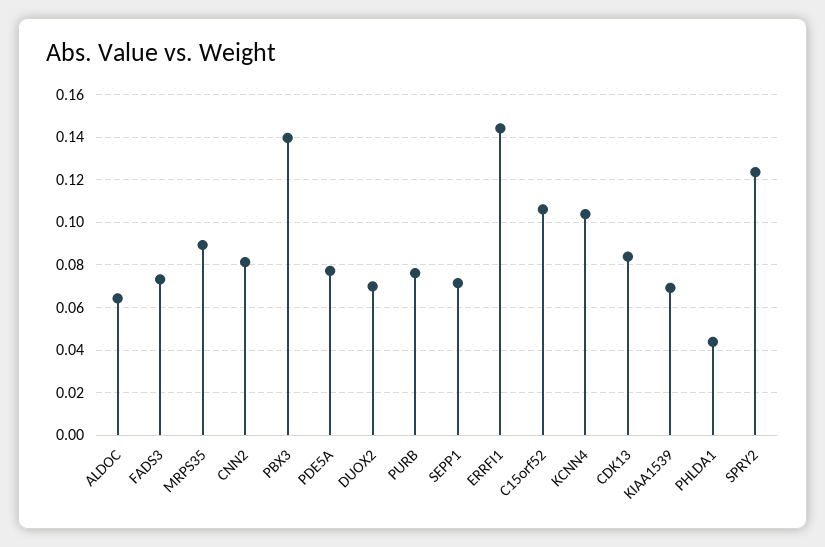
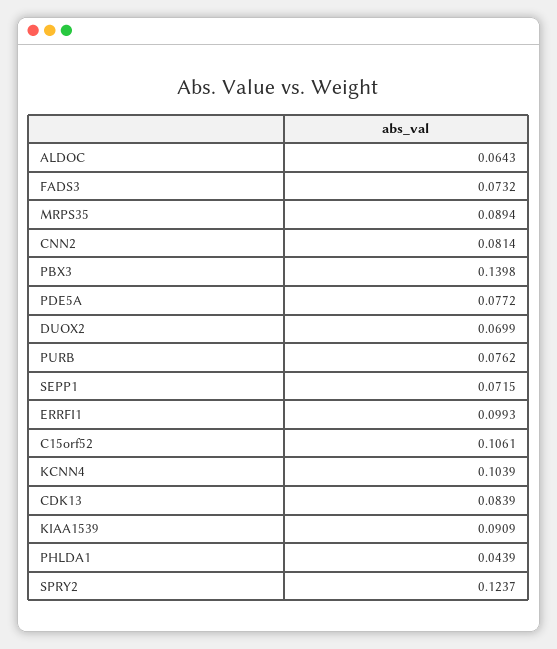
ERRFI1: 0.145 -> 0.0993
KIAA1539: 0.07 -> 0.0909

